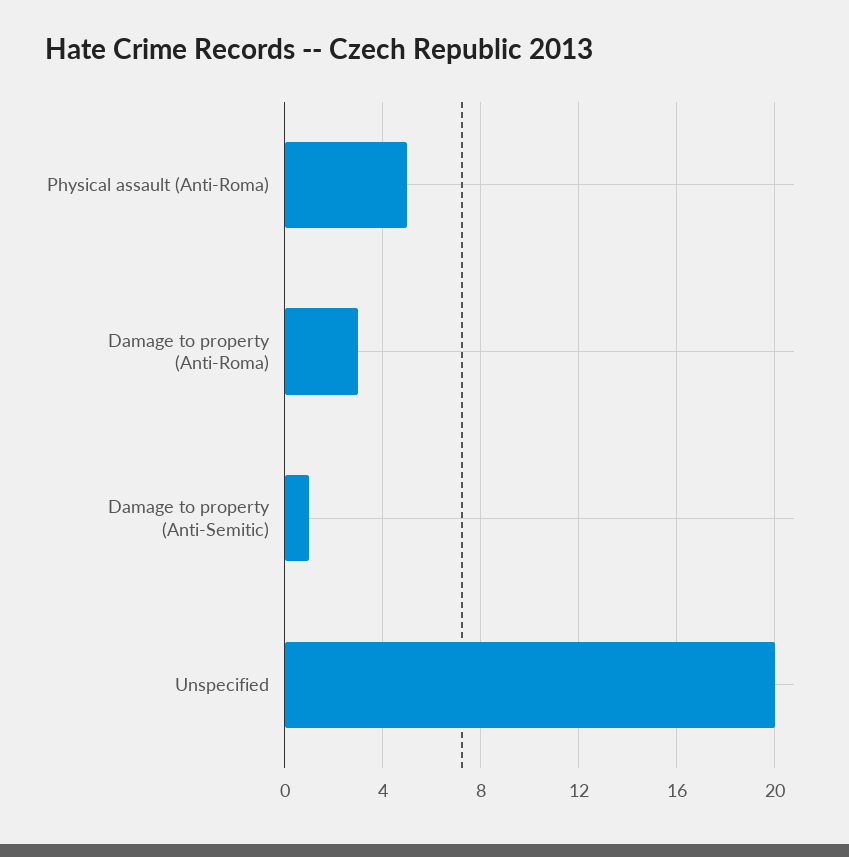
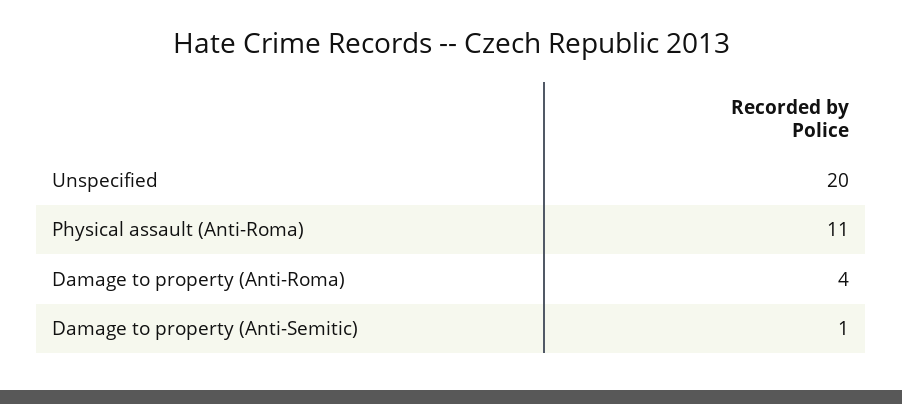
Physical assault (Anti-Roma): 5 -> 11
Damage to property (Anti-Roma): 3 -> 4

